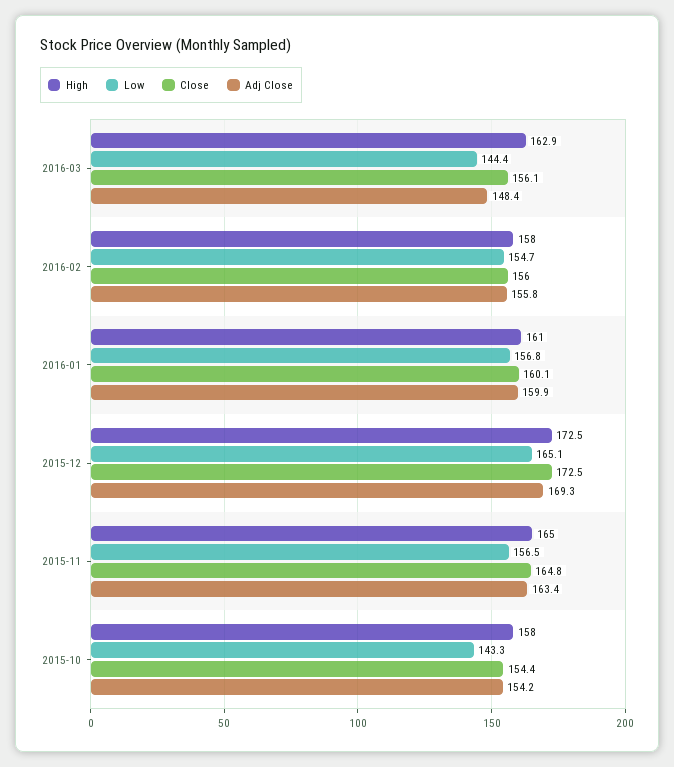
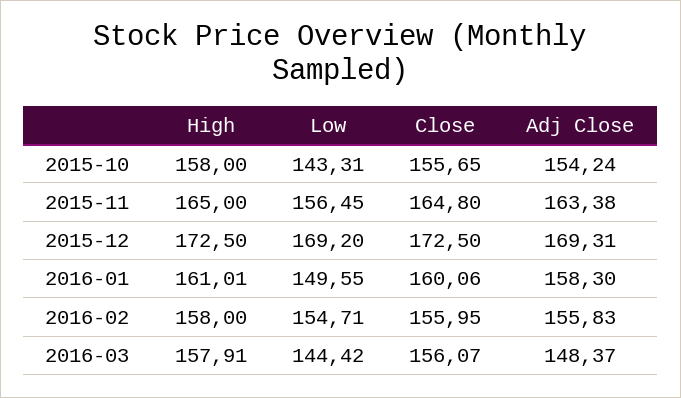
High, 2016-03: 162.9 -> 157.91
Low, 2016-01: 156.8 -> 149.55
Adj Close, 2016-01: 159.9 -> 158.3
Low, 2015-12: 165.1 -> 169.2
Close, 2015-10: 154.4 -> 155.65

